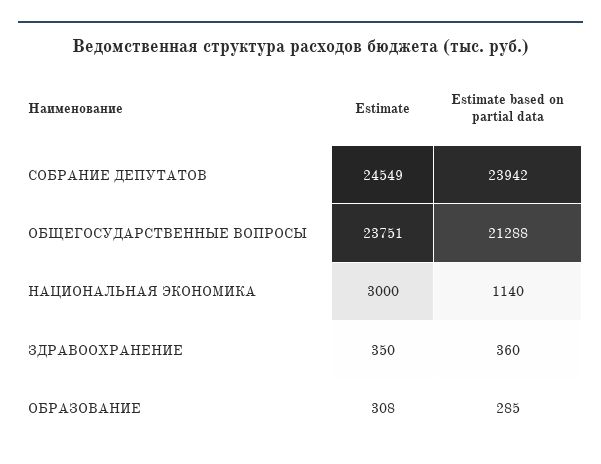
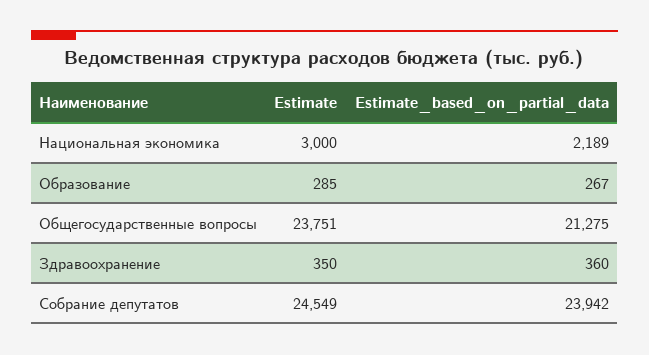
Estimate based on partial data, ОБЩЕГОСУДАРСТВЕННЫЕ ВОПРОСЫ: 21288 -> 21275
Estimate based on partial data, НАЦИОНАЛЬНАЯ ЭКОНОМИКА: 1140 -> 2189
Estimate, ОБРАЗОВАНИЕ: 308 -> 285
Estimate based on partial data, ОБРАЗОВАНИЕ: 285 -> 267

